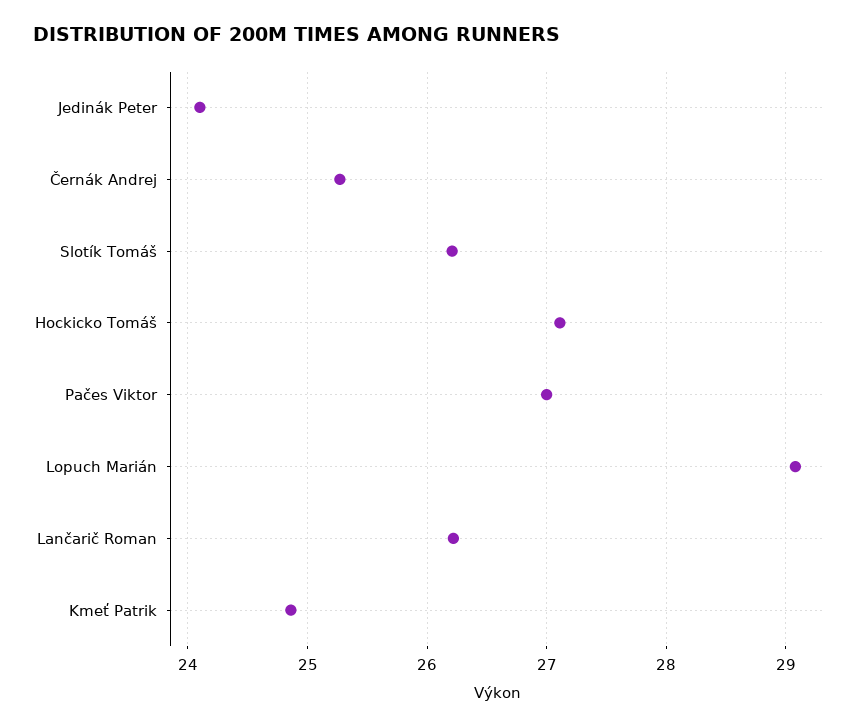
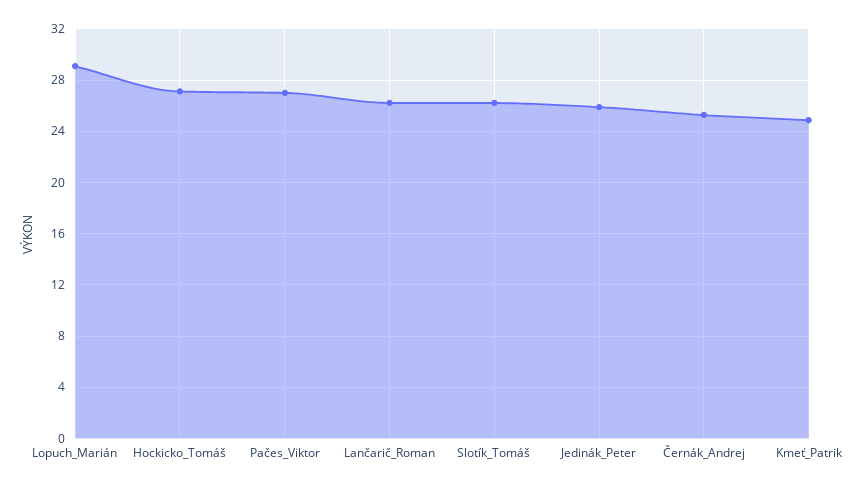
Jedinák Peter: 24.1 -> 26

